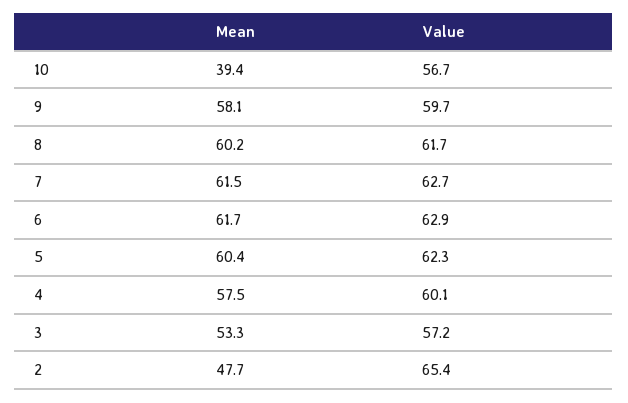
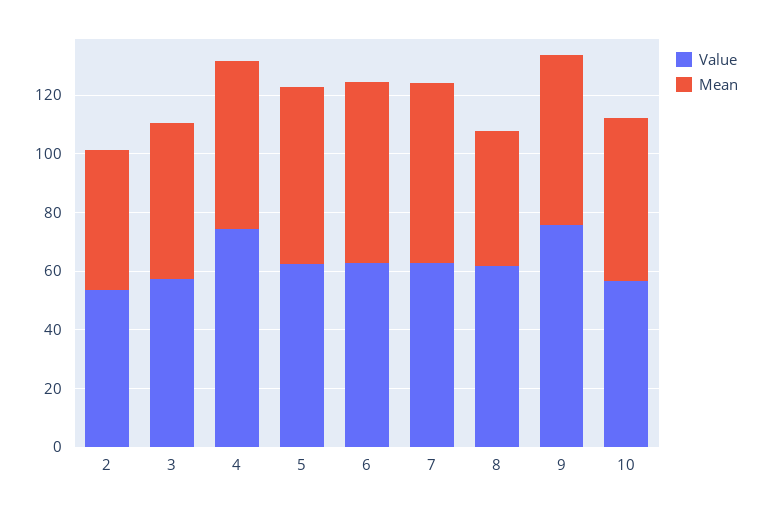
Mean, 10: 39.4 -> 55
Value, 9: 59.7 -> 75
Mean, 8: 60.2 -> 45
Value, 4: 60.1 -> 75
Value, 2: 65.4 -> 55

